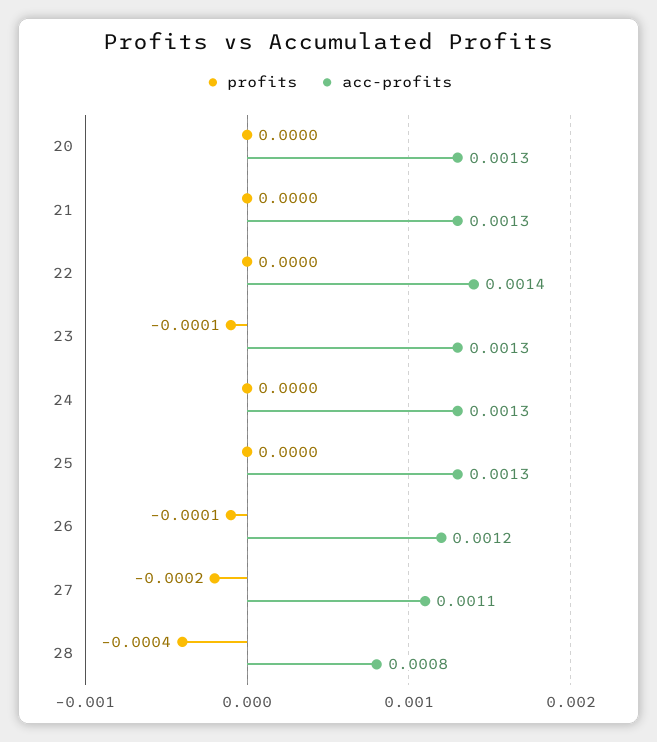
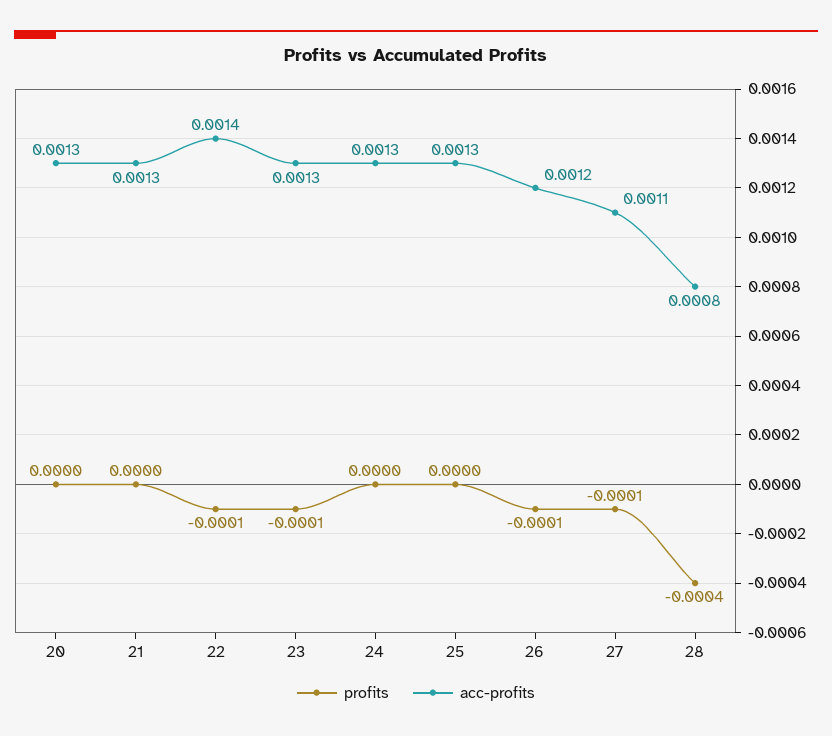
profits, 22: 0 -> -0.0001
profits, 27: -0.0002 -> -0.0001

